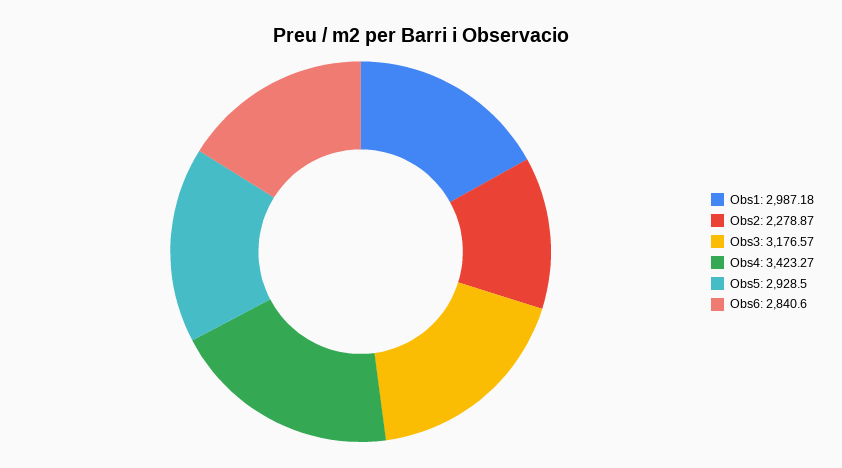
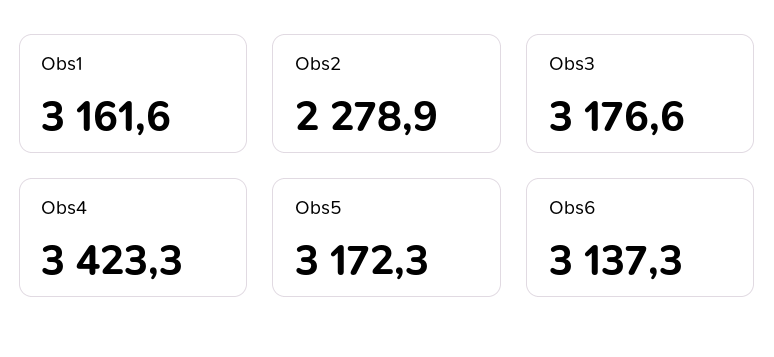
Obs1: 2987.18 -> 3161.6
Obs5: 2928.5 -> 3172.3
Obs6: 2840.6 -> 3137.3

